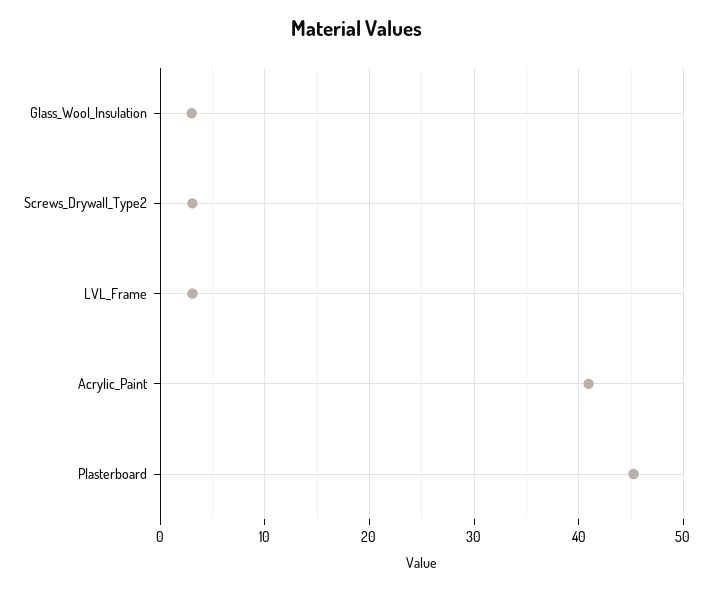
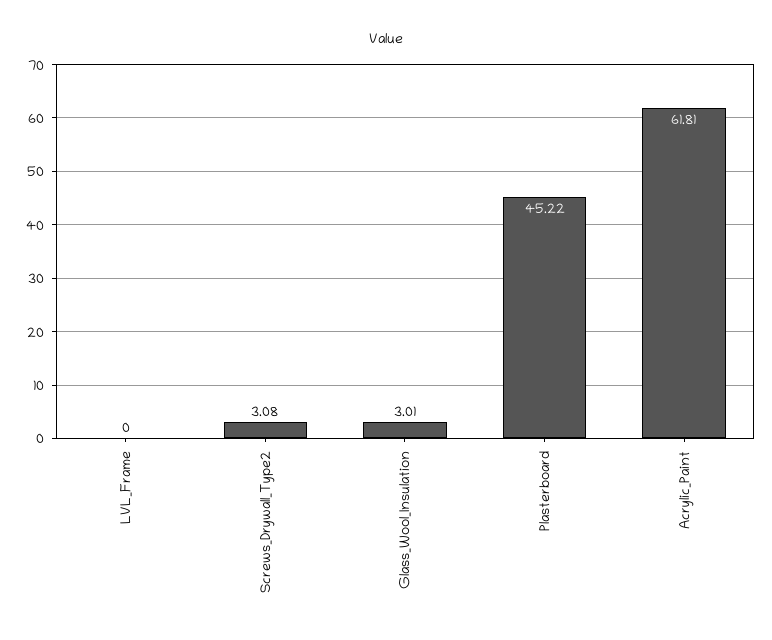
LVL_Frame: 3 -> 0
Acrylic_Paint: 41 -> 61.81

